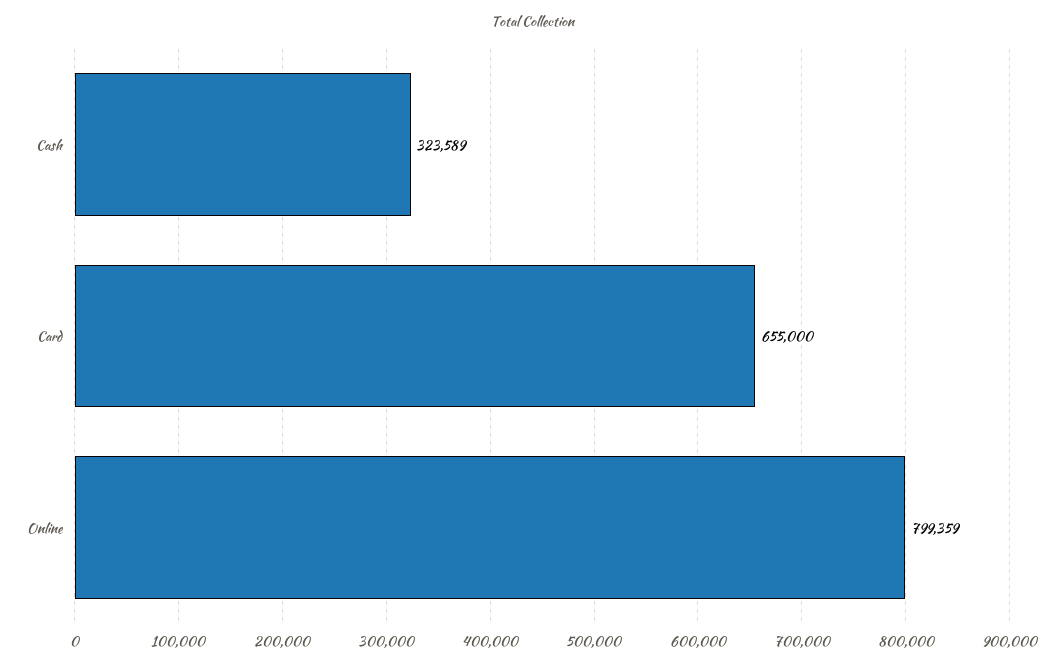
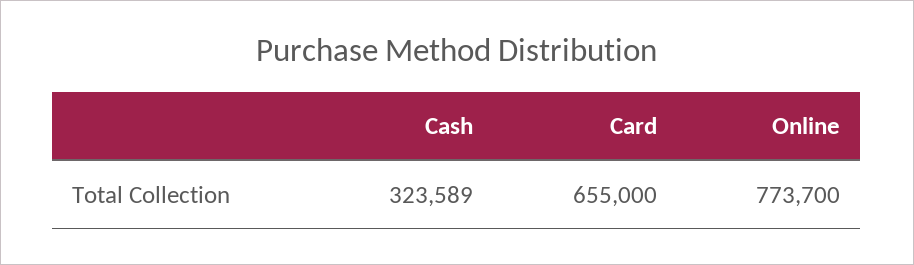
Online: 799359 -> 773700

